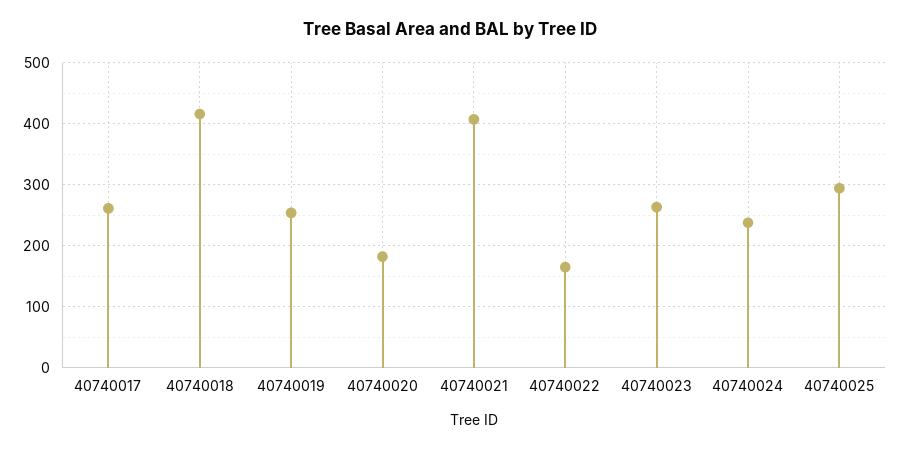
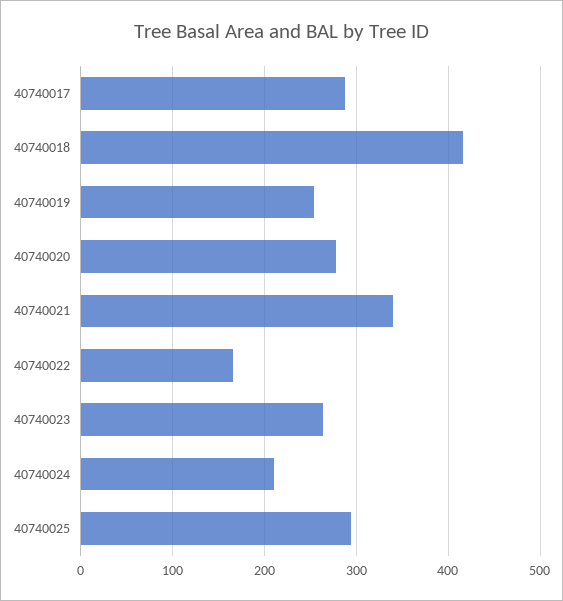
40740017: 260 -> 290
40740020: 180 -> 280
40740021: 410 -> 340
40740024: 240 -> 210

